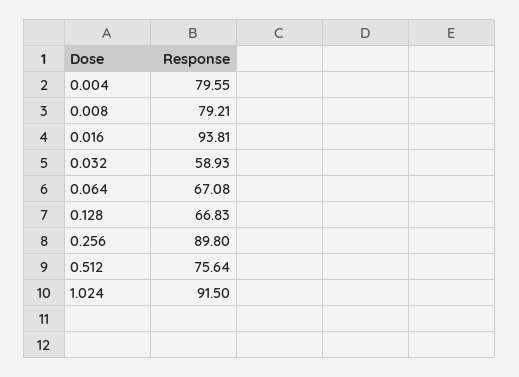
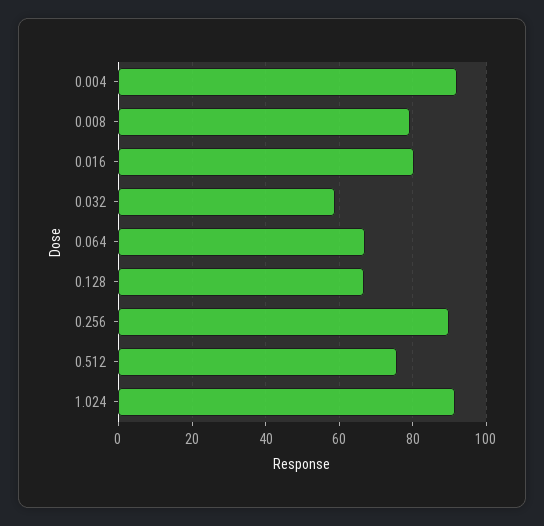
0.004: 79.55 -> 92
0.016: 93.81 -> 80

